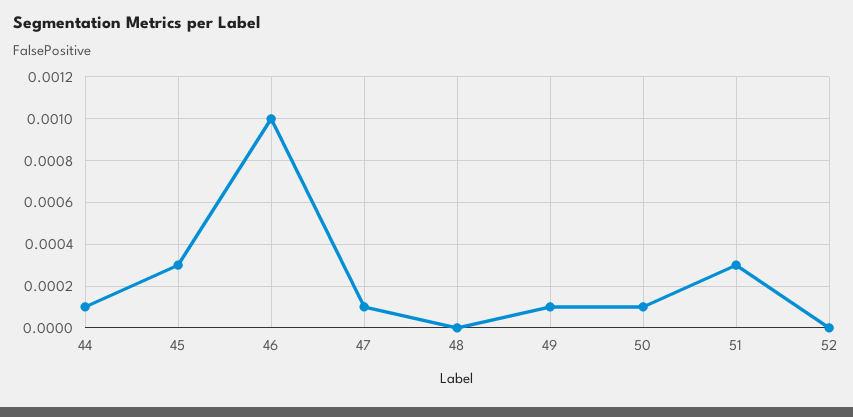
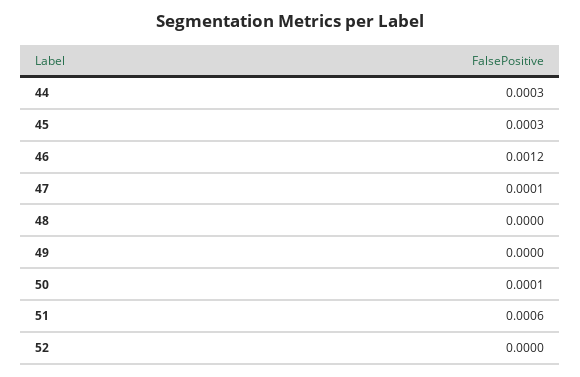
44: 0.0001 -> 0.0003
46: 0.001 -> 0.0012
49: 0.0001 -> 0
51: 0.0003 -> 0.0006

